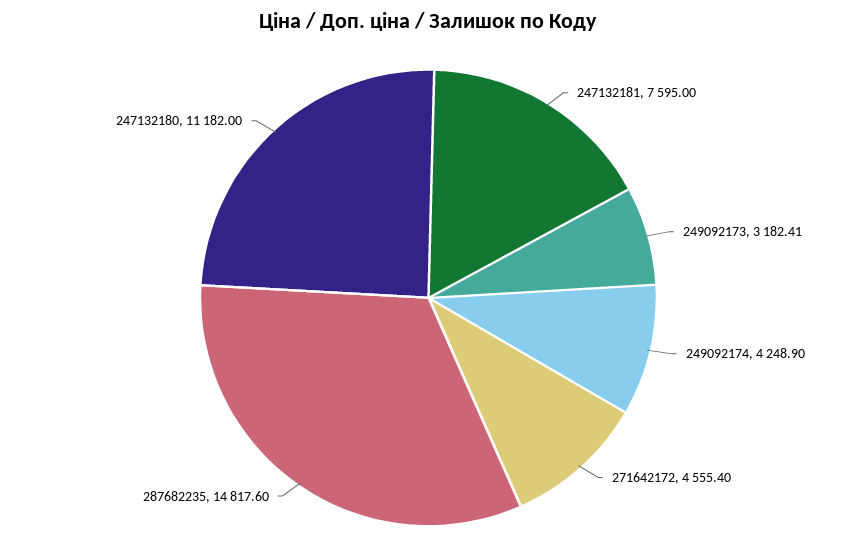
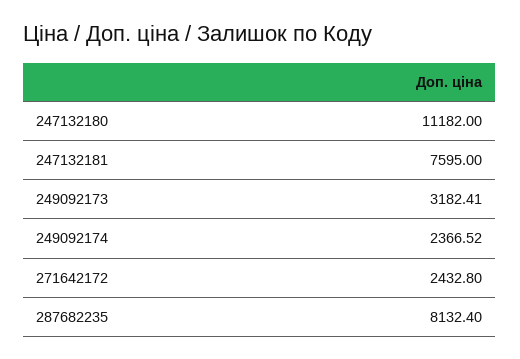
249092174: 4248.9 -> 2366.52
271642172: 4555.4 -> 2432.8
287682235: 14817.6 -> 8132.4

